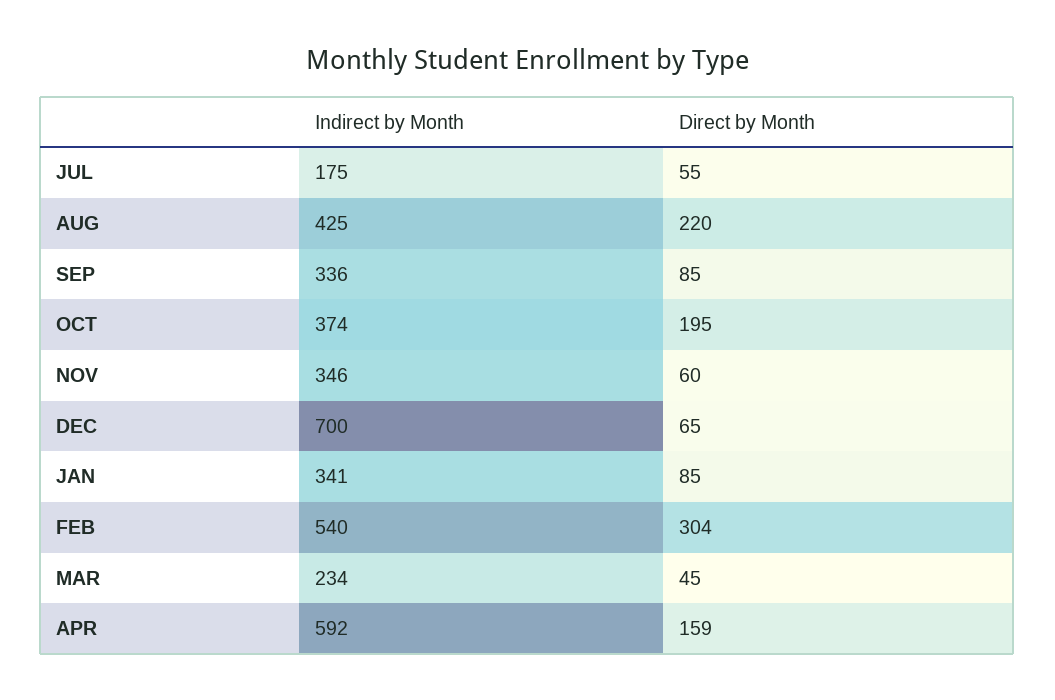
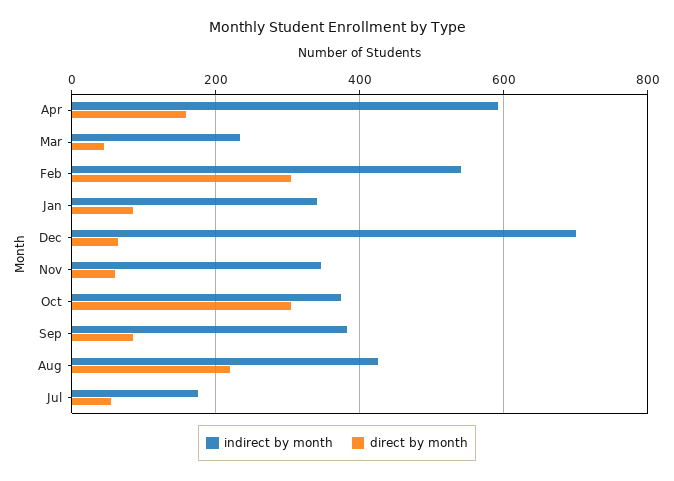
Indirect by Month, SEP: 336 -> 380
Direct by Month, OCT: 195 -> 300

